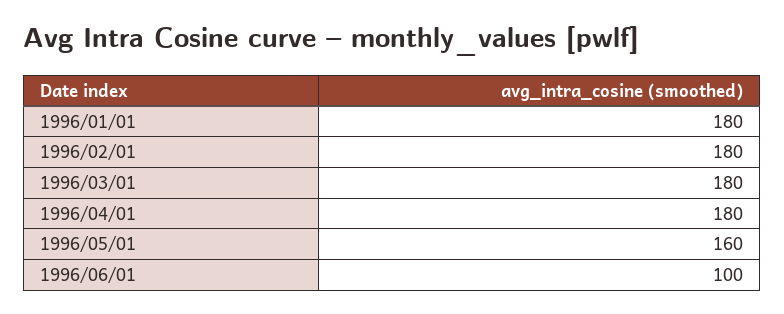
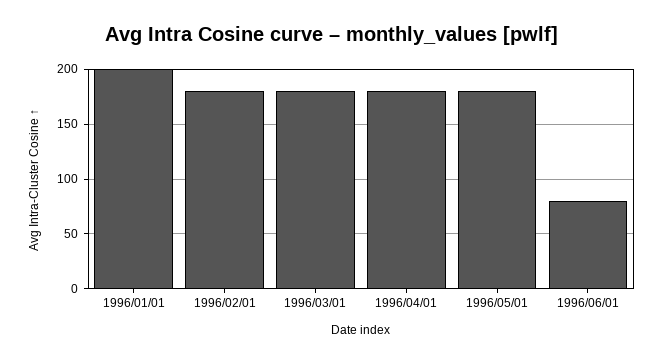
1996/01/01: 180 -> 200
1996/05/01: 160 -> 180
1996/06/01: 100 -> 80

